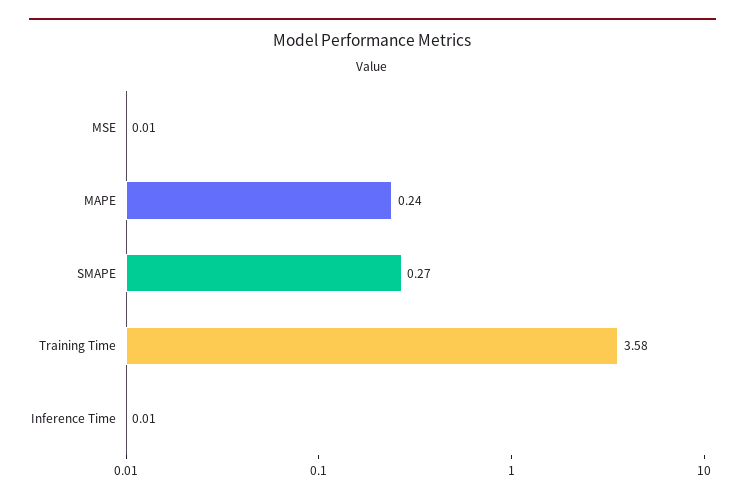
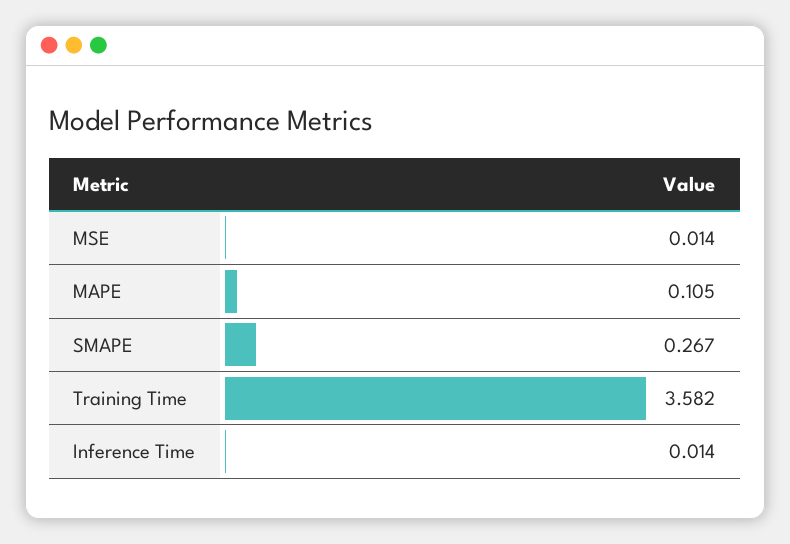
MAPE: 0.24 -> 0.105

